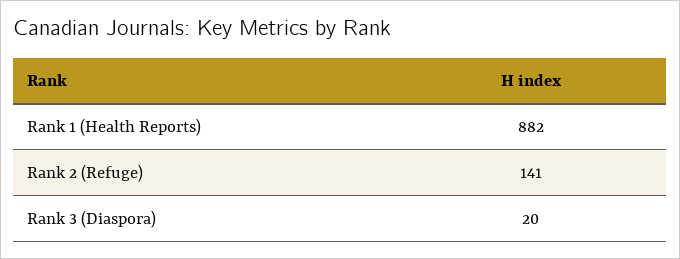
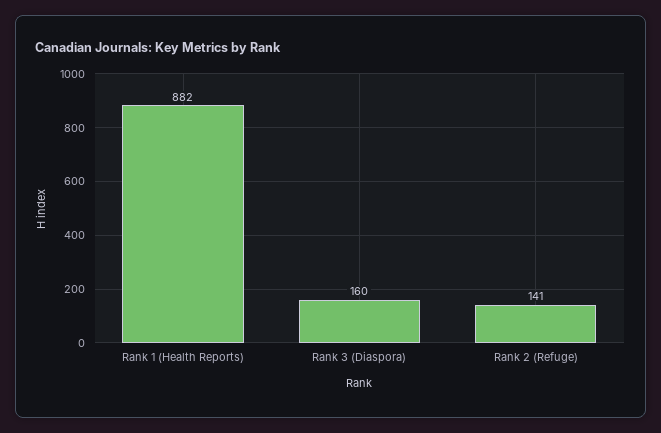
Rank 3 (Diaspora): 20 -> 160

